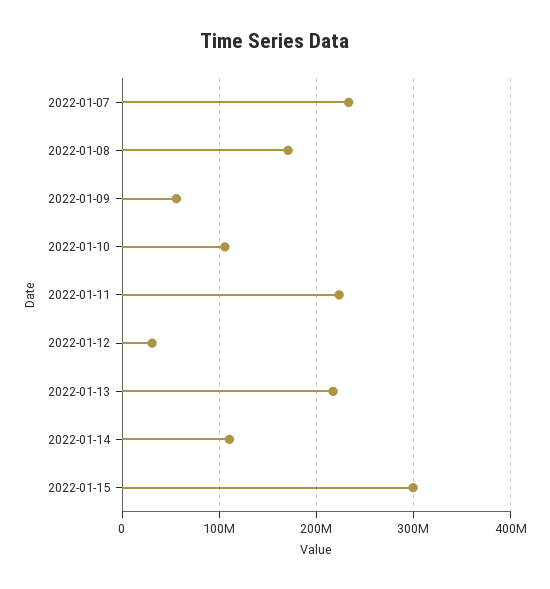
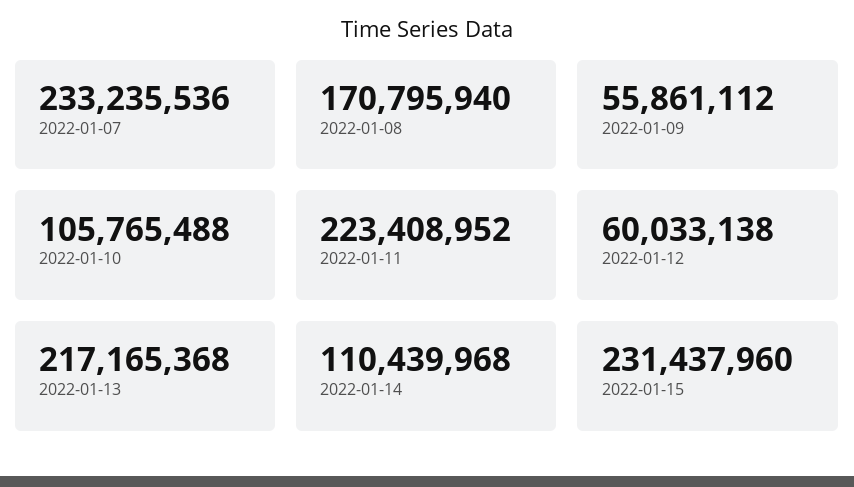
2022-01-12: 30000000 -> 60033138
2022-01-15: 300000000 -> 231437960

